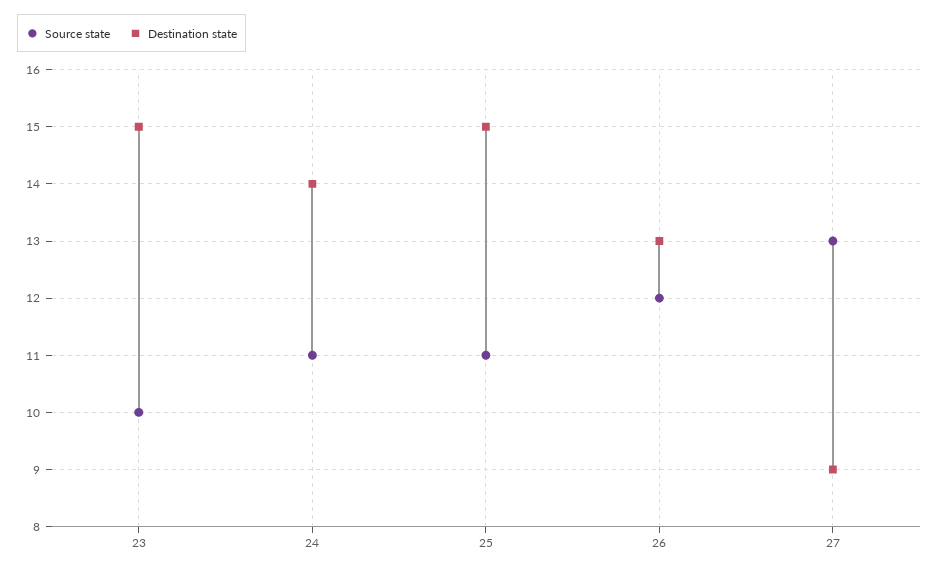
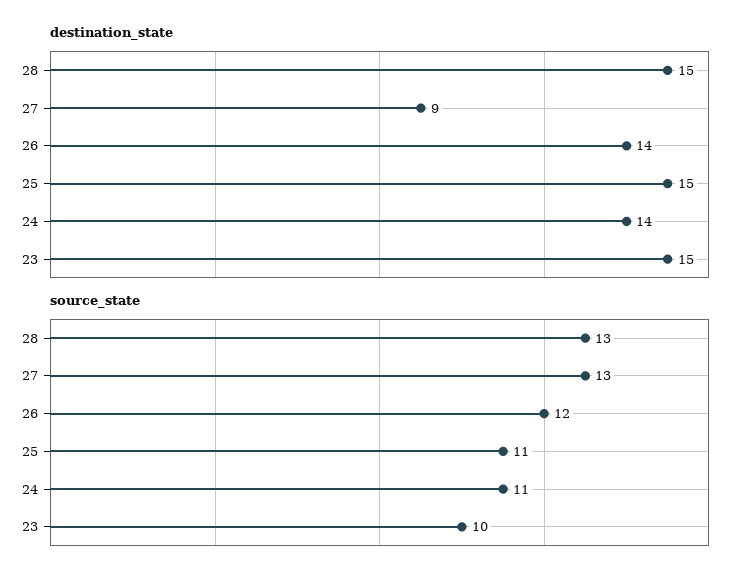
Destination state, 26: 13 -> 14
Destination state, 28: none -> 15
Source state, 28: none -> 13

